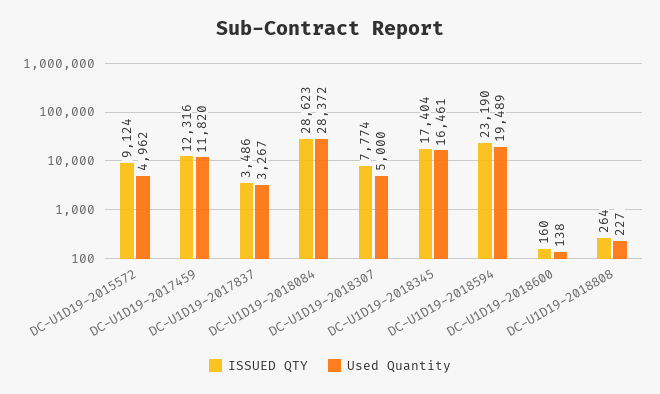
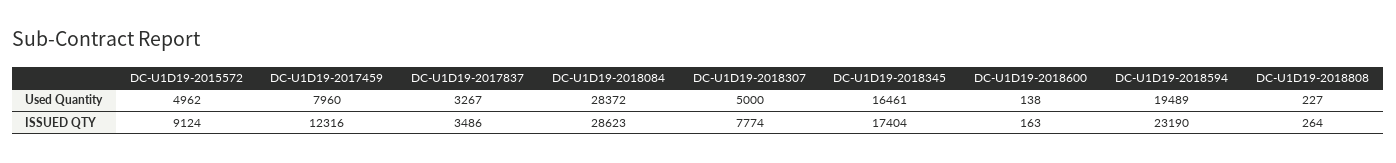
Used Quantity, DC-U1D19-2017459: 11820 -> 7960
ISSUED QTY, DC-U1D19-2018600: 160 -> 163

